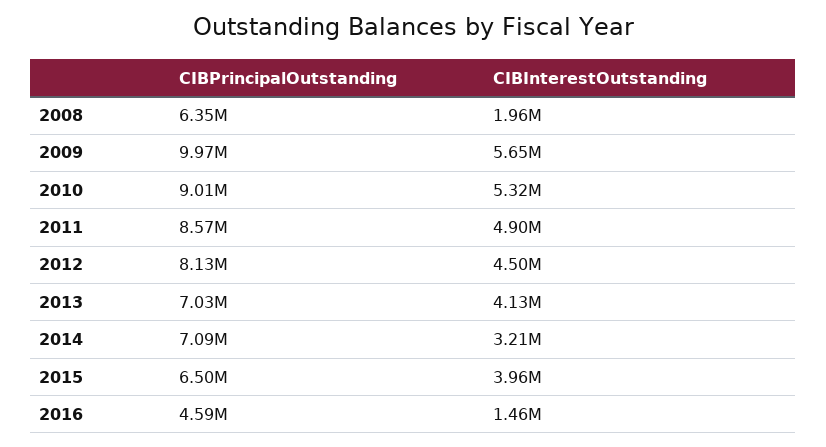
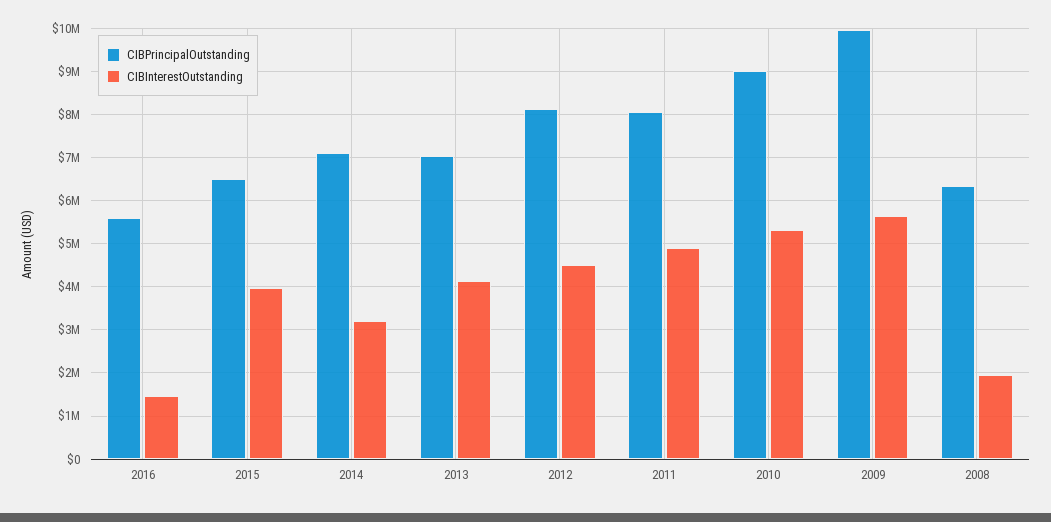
CIBPrincipalOutstanding, 2011: 8570000 -> 8000000
CIBPrincipalOutstanding, 2016: 4590000 -> 5600000

